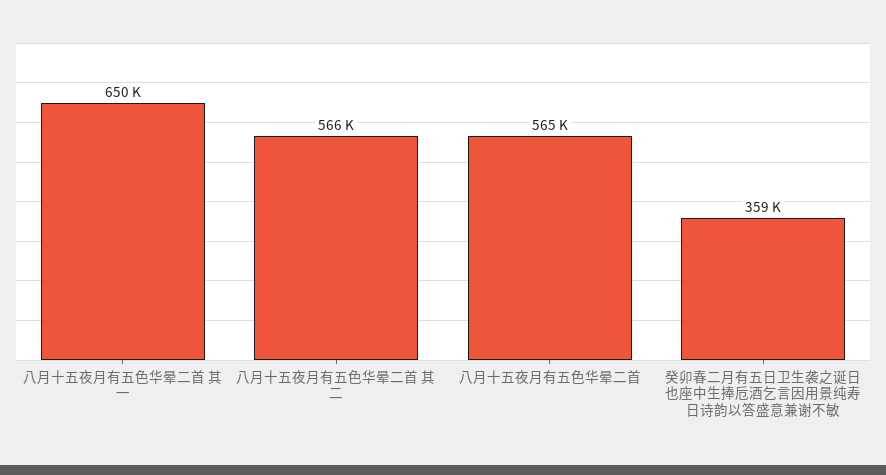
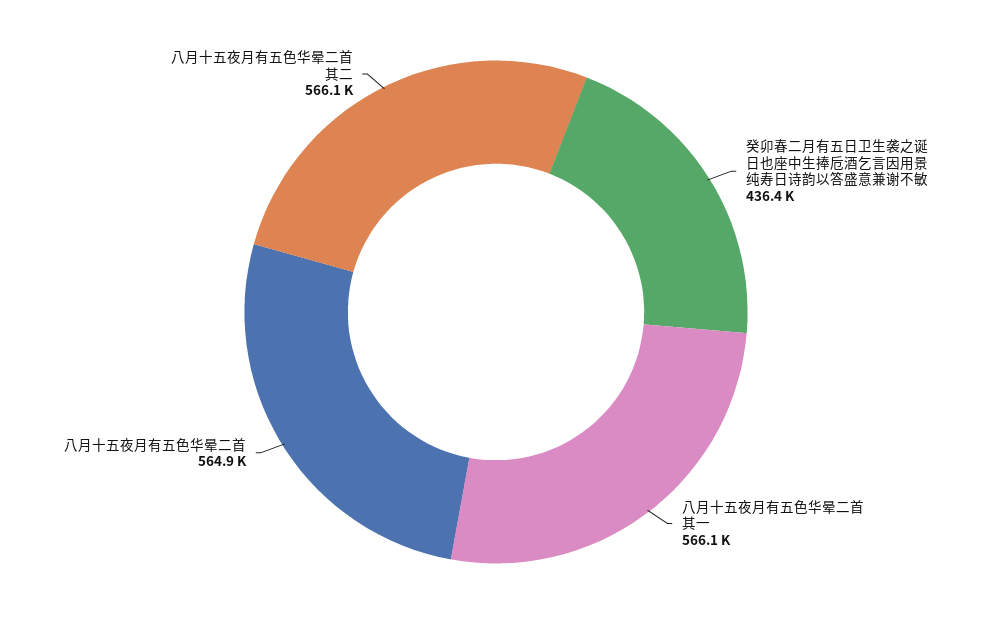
八月十五夜月有五色华晕二首 其一: 650000 -> 566100
癸卯春二月有五日卫生袭之诞日也座中生捧卮酒乞言因用景纯寿日诗韵以答盛意兼谢不敏: 359000 -> 436400

